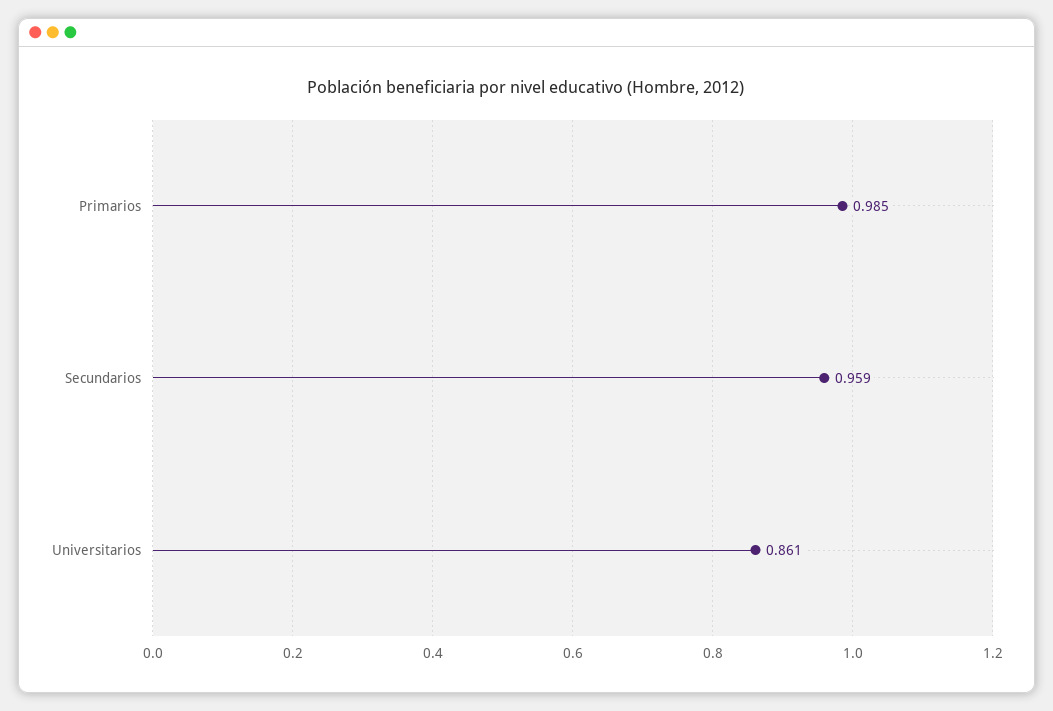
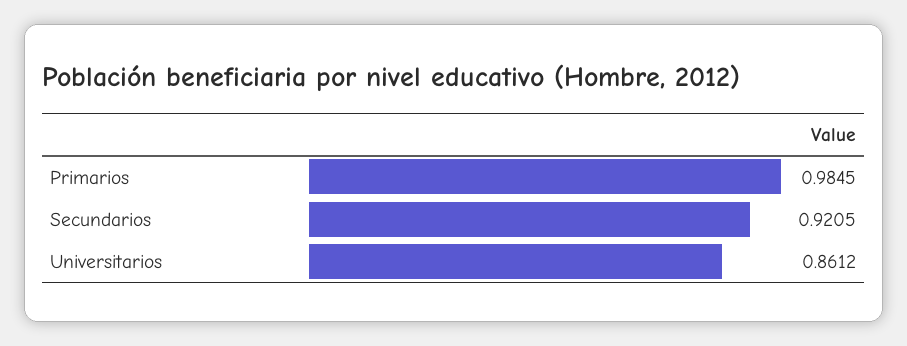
Secundarios: 0.959 -> 0.9205

